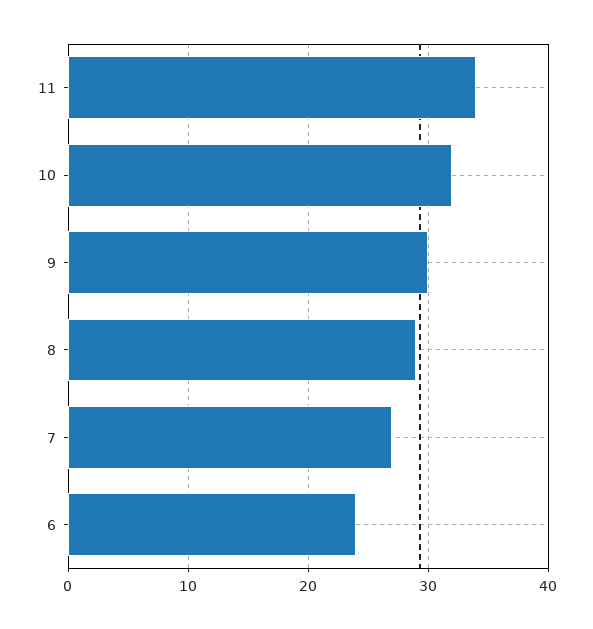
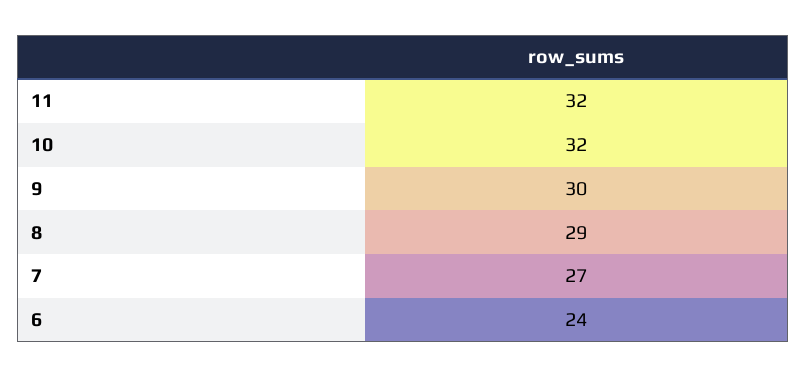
11: 34 -> 32

